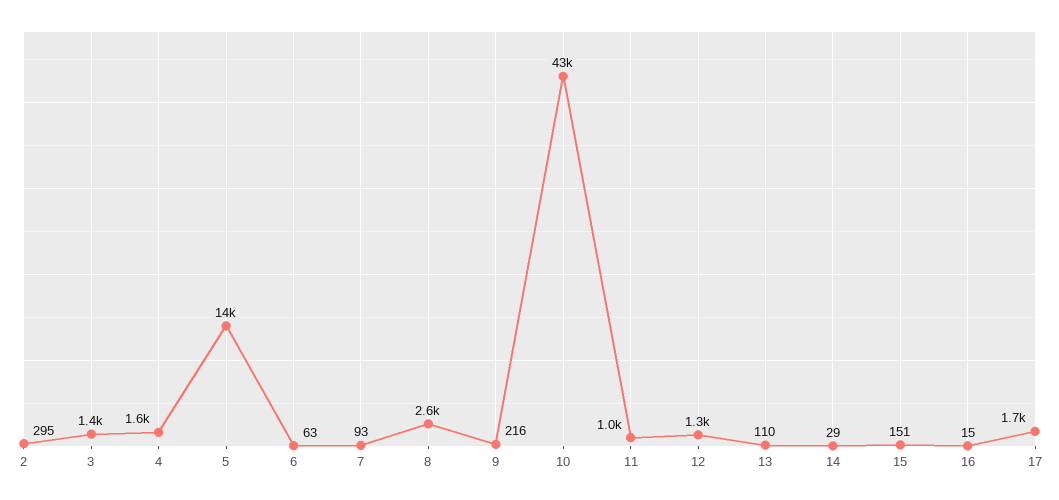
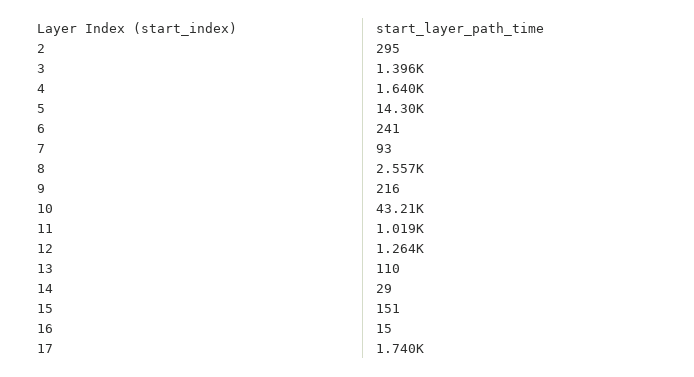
6: 63 -> 241

